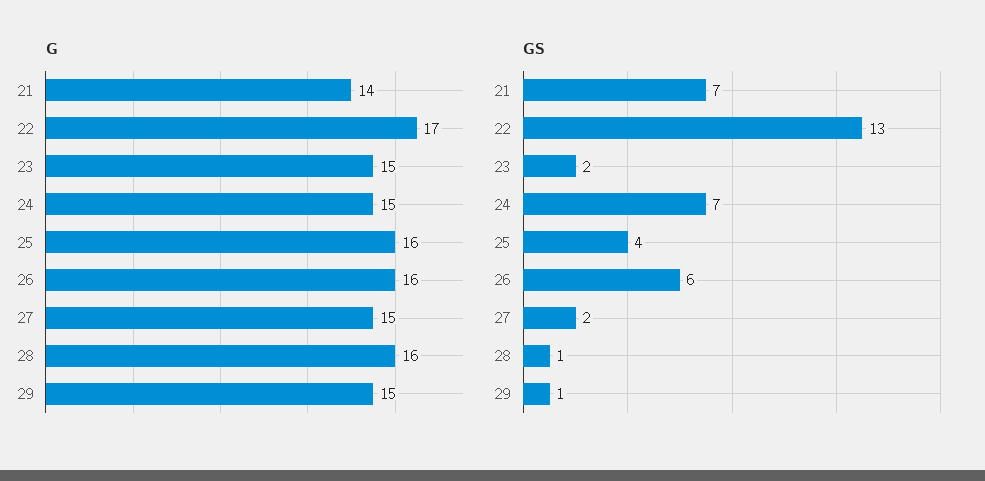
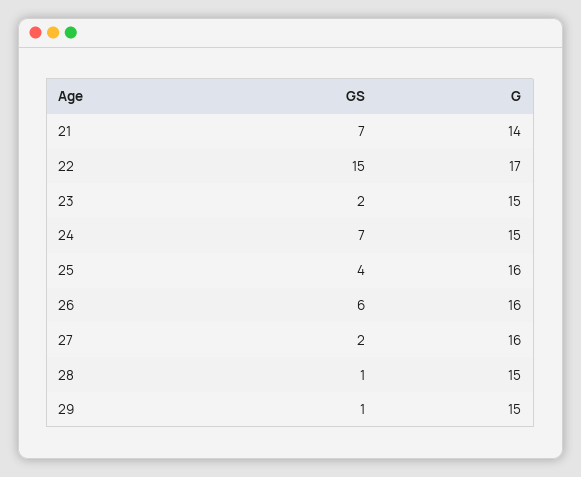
G, 27: 15 -> 16
G, 28: 16 -> 15
GS, 22: 13 -> 15

